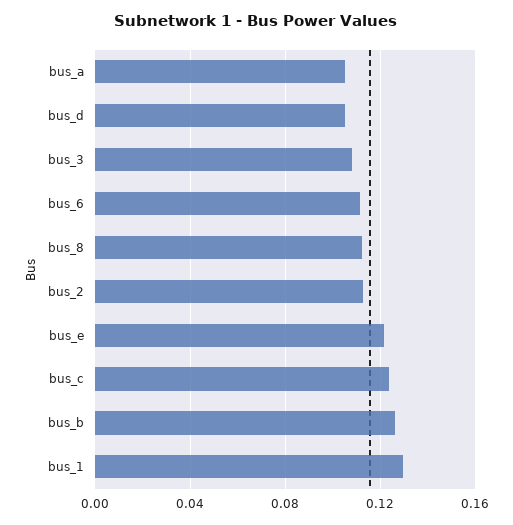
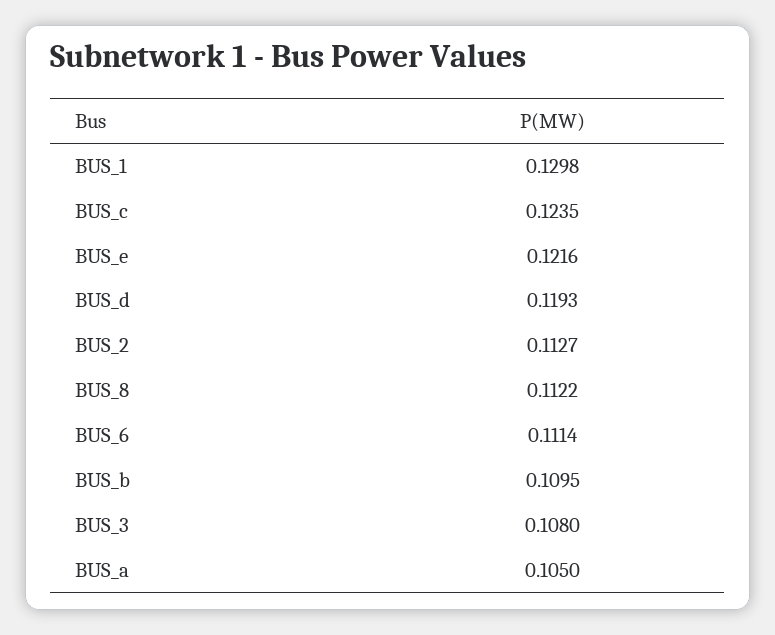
bus_d: 0.105 -> 0.1193
bus_b: 0.125 -> 0.1095

